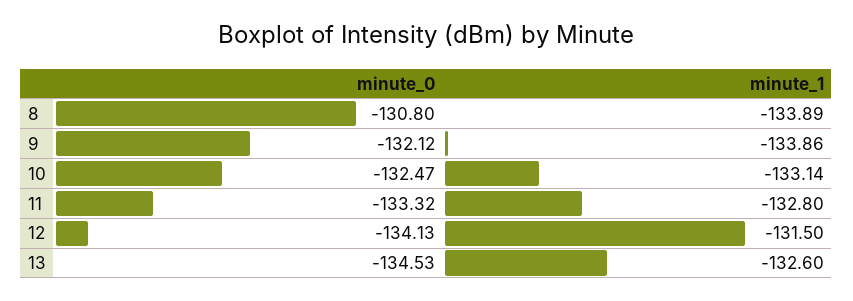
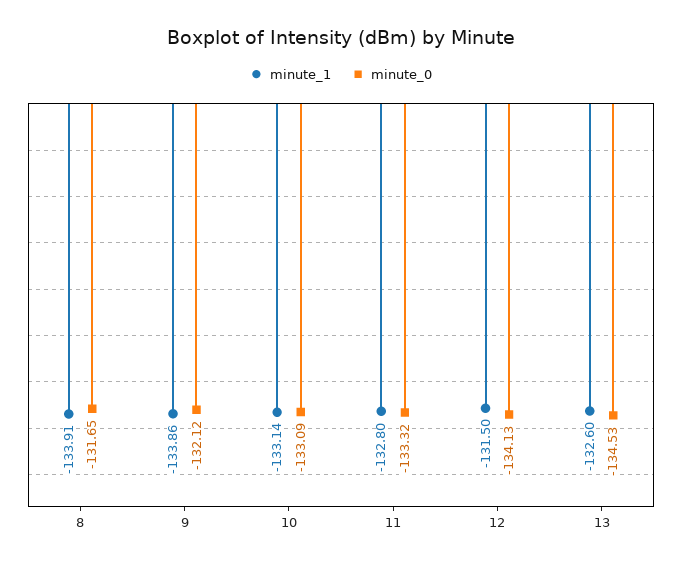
minute_0, 8: -130.8 -> -131.65
minute_1, 8: -133.89 -> -133.91
minute_0, 10: -132.47 -> -133.09

